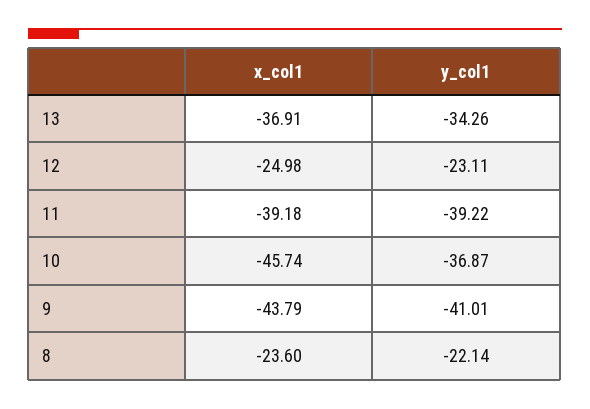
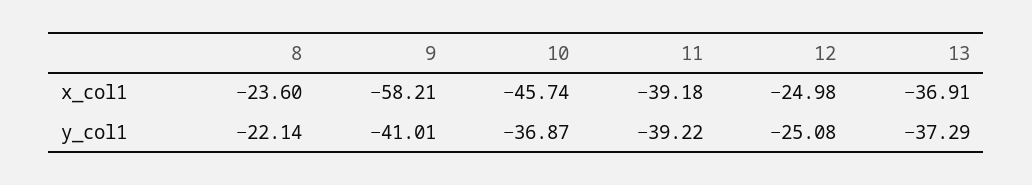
y_col1, 13: -34.26 -> -37.29
y_col1, 12: -23.11 -> -25.08
x_col1, 9: -43.79 -> -58.21

